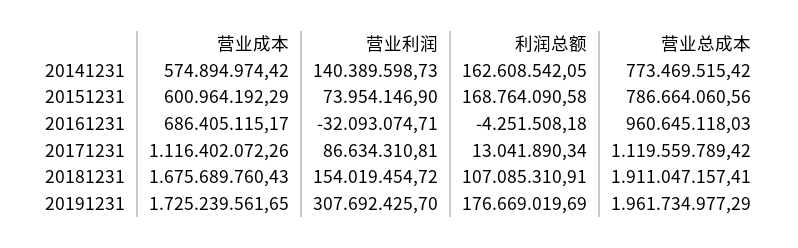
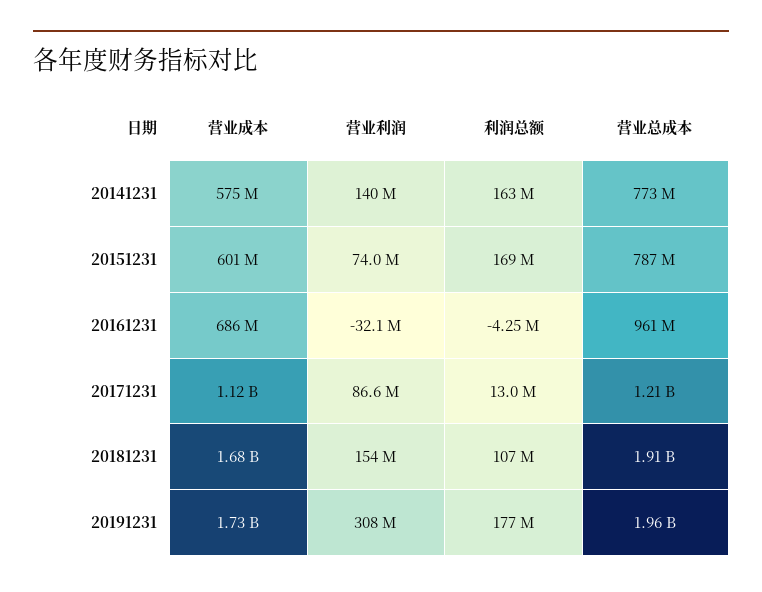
营业总成本, 20171231: 1119559789.42 -> 1210000000

